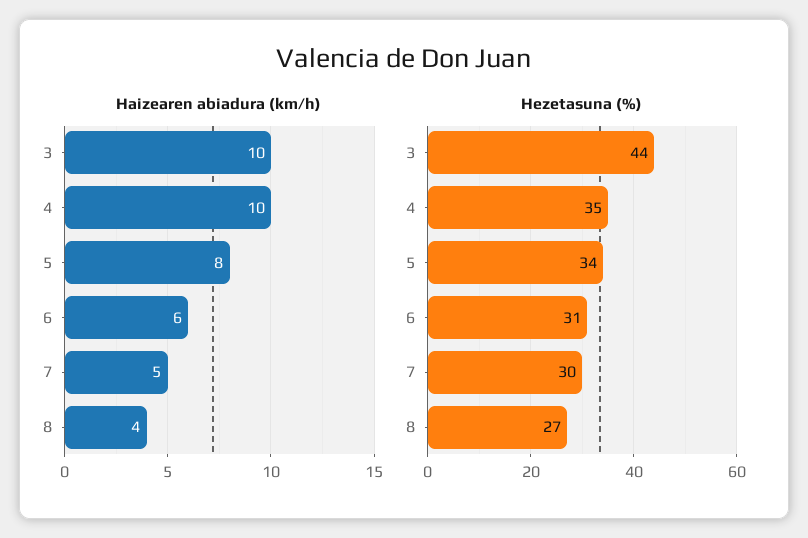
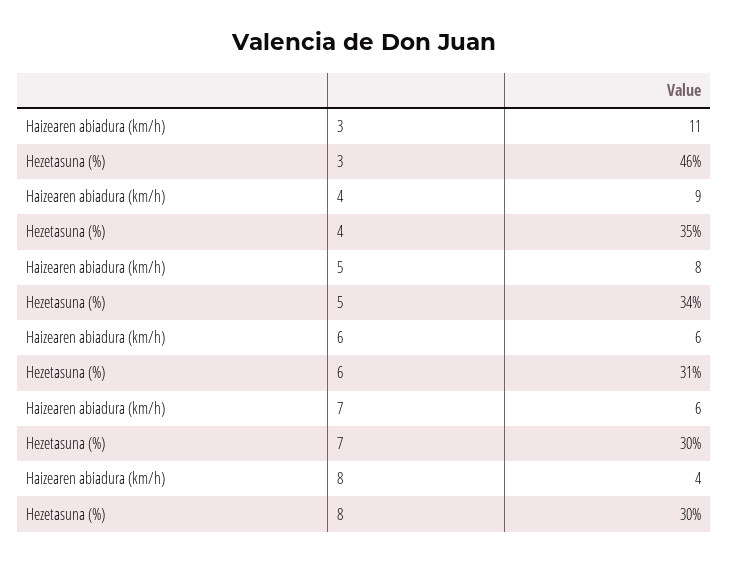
Haizearen abiadura (km/h), 3: 10 -> 11
Haizearen abiadura (km/h), 4: 10 -> 9
Haizearen abiadura (km/h), 7: 5 -> 6
Hezetasuna (%), 3: 44 -> 46
Hezetasuna (%), 8: 27 -> 30

